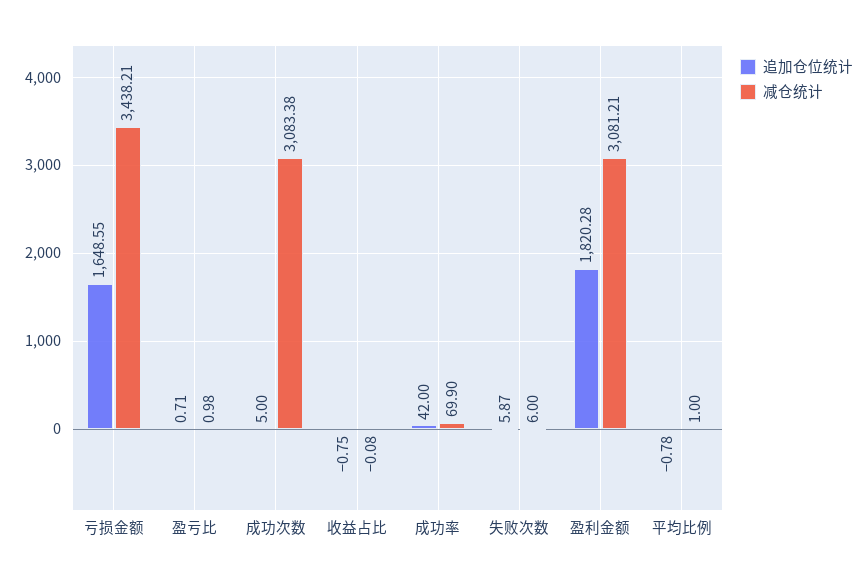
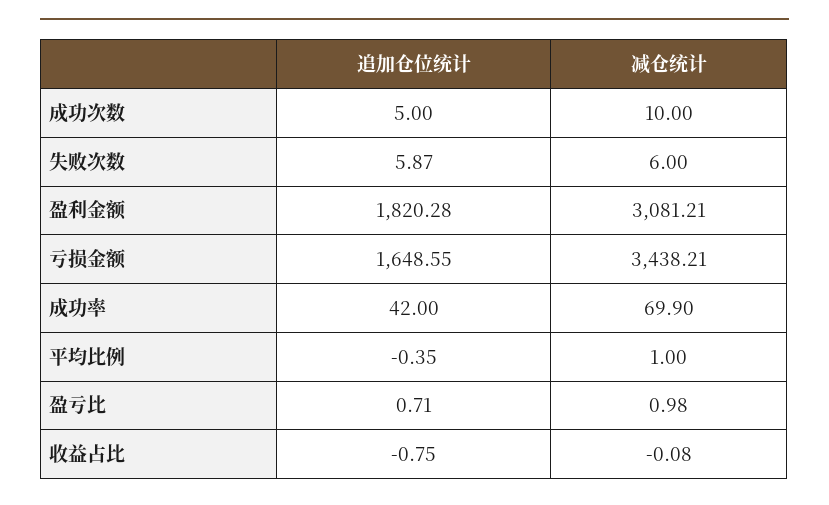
减仓统计, 成功次数: 3083.38 -> 10
追加仓位统计, 平均比例: -0.78 -> -0.35

